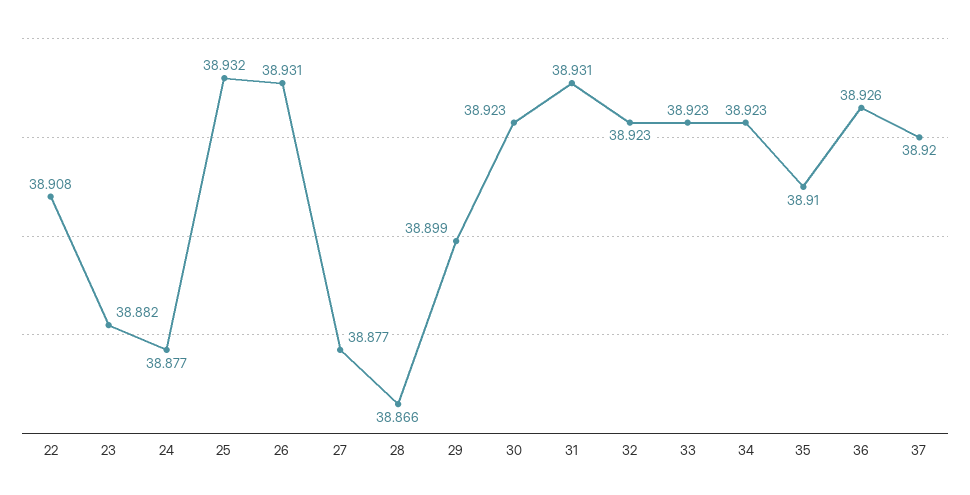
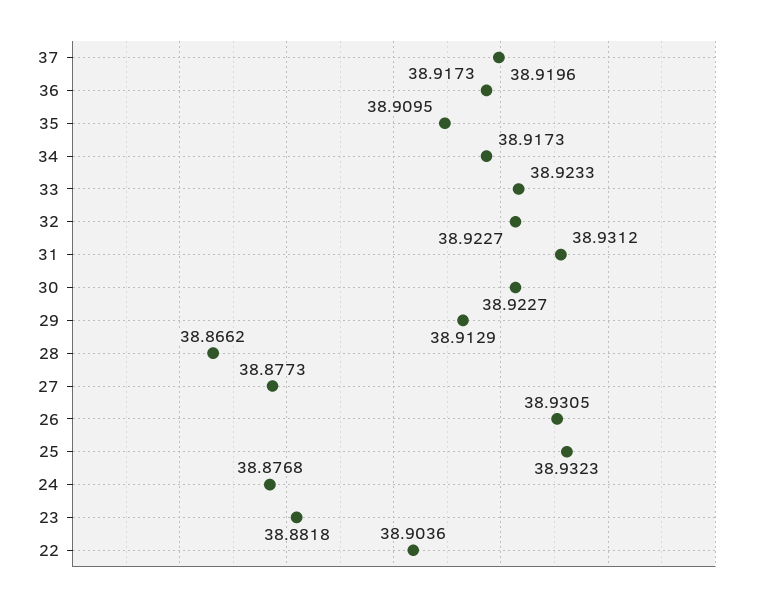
22: 38.908 -> 38.9036
29: 38.899 -> 38.9129
34: 38.923 -> 38.9173
36: 38.926 -> 38.9173

